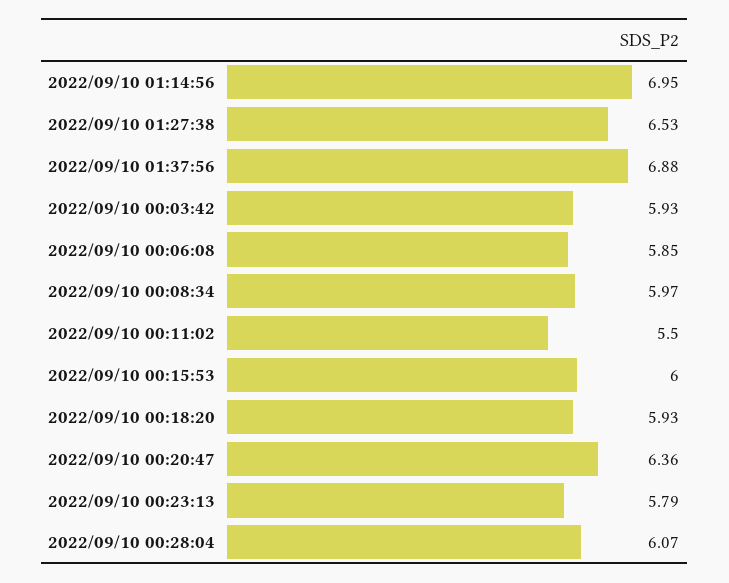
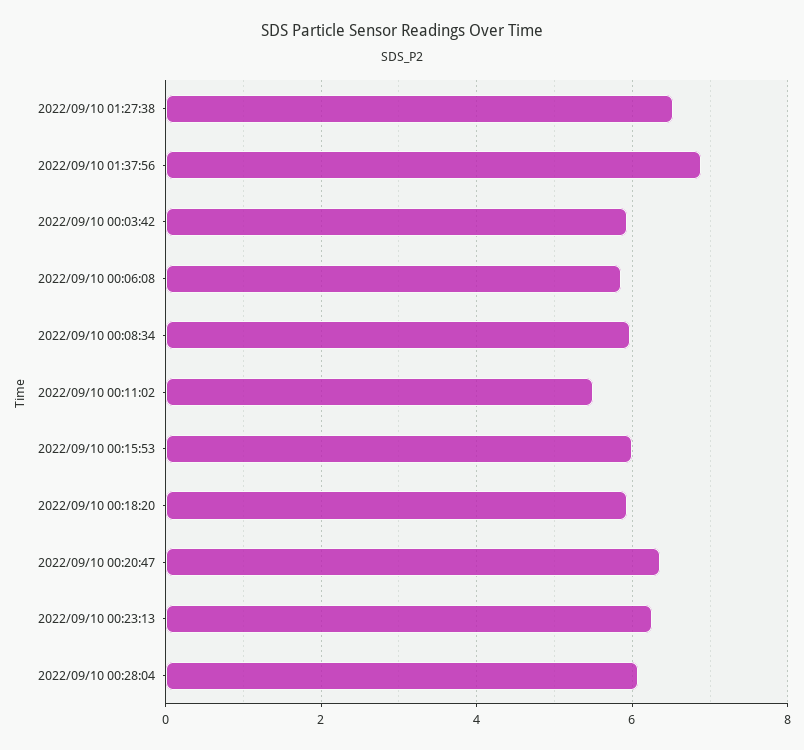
2022/09/10 01:14:56: 6.95 -> none
2022/09/10 00:23:13: 5.79 -> 6.2

